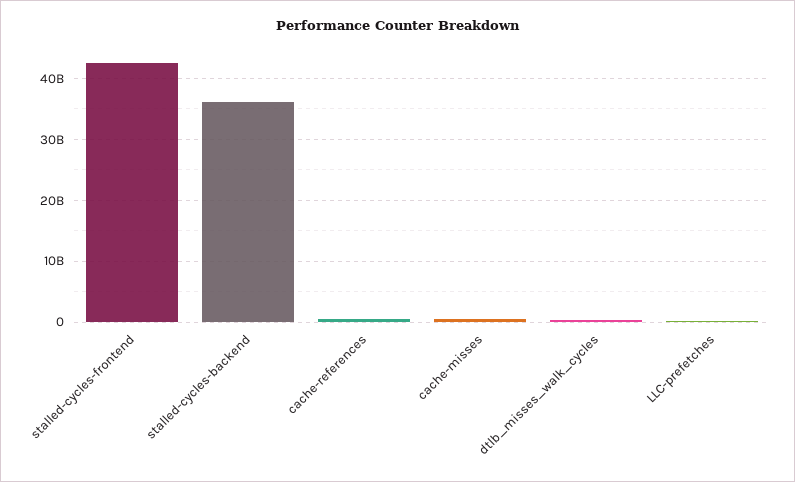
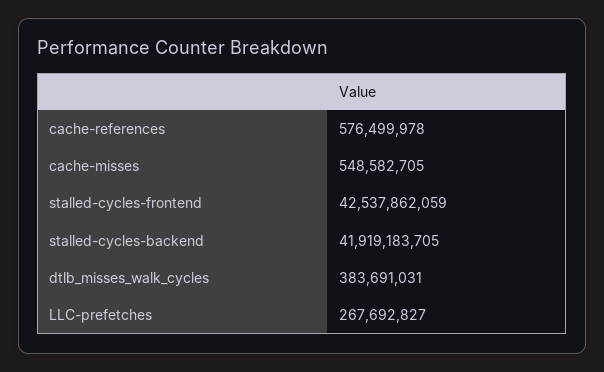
stalled-cycles-backend: 36000000000 -> 41919183705

